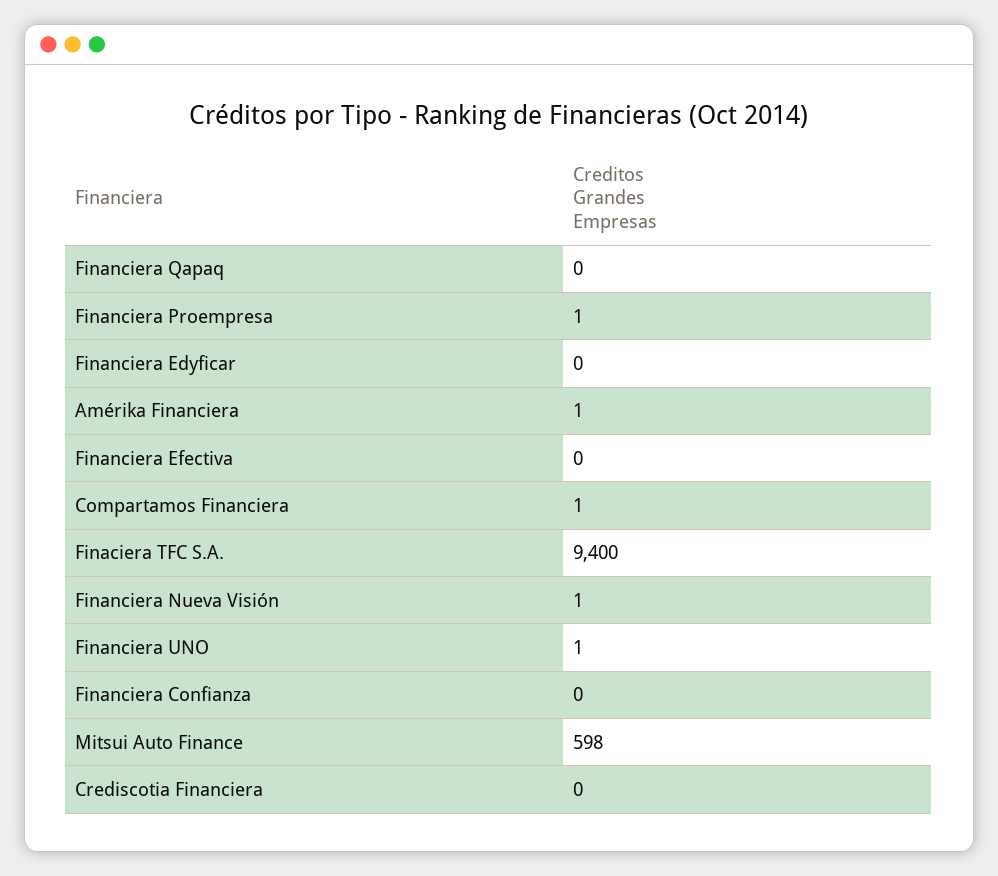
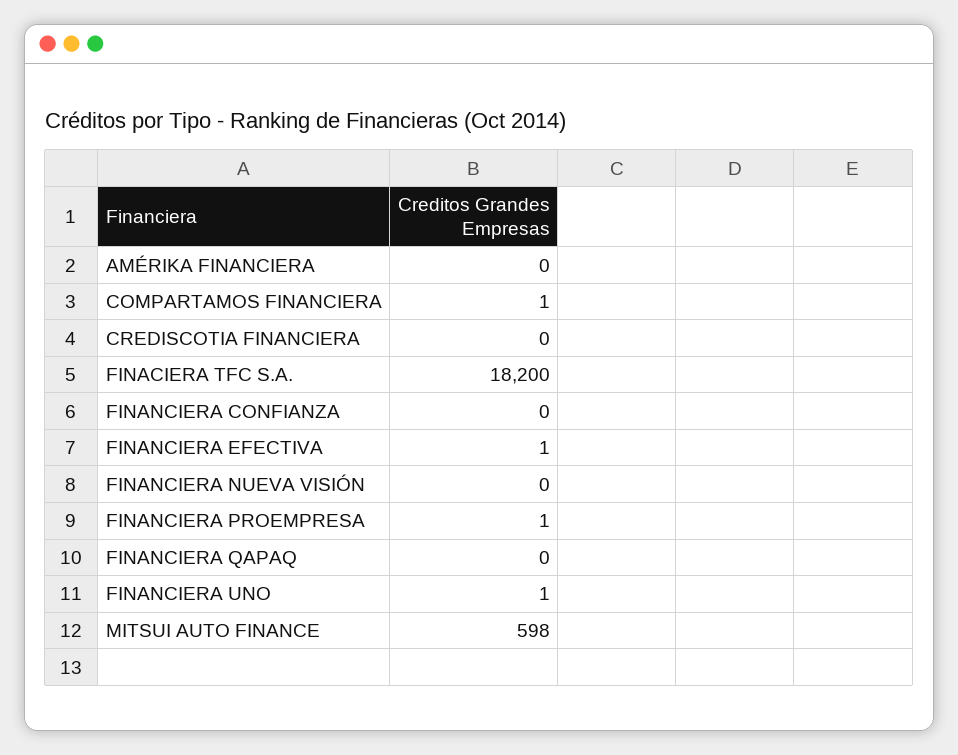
Financiera Edyficar: 0 -> none
Amérika Financiera: 1 -> 0
Financiera Efectiva: 0 -> 1
Finaciera TFC S.A.: 9400 -> 18200
Financiera Nueva Visión: 1 -> 0

